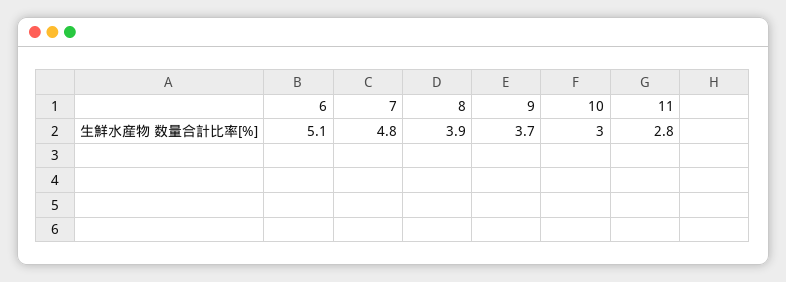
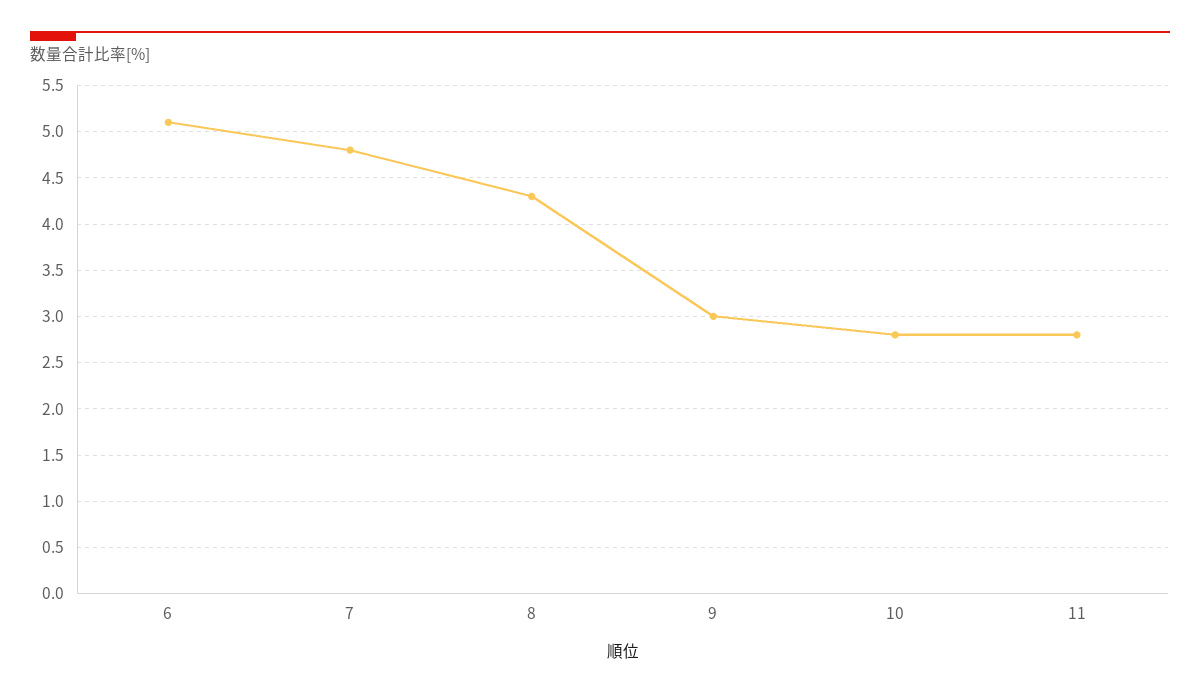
8: 3.9 -> 4.3
9: 3.7 -> 3
10: 3 -> 2.8

